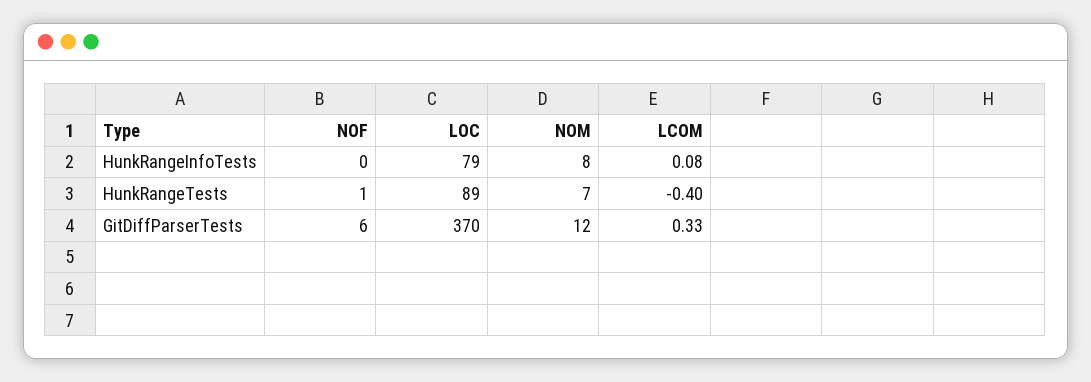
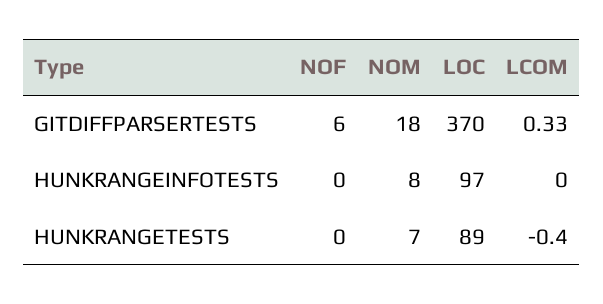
LOC, HunkRangeInfoTests: 79 -> 97
LCOM, HunkRangeInfoTests: 0.08 -> 0
NOF, HunkRangeTests: 1 -> 0
NOM, GitDiffParserTests: 12 -> 18

